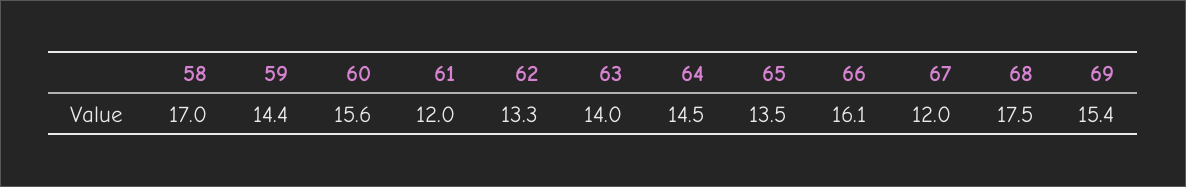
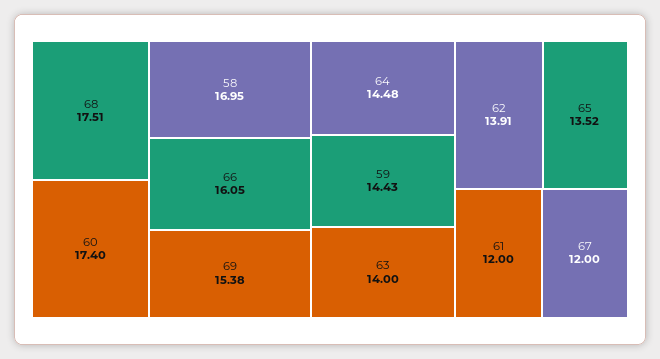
60: 15.6 -> 17.4
62: 13.3 -> 13.91

